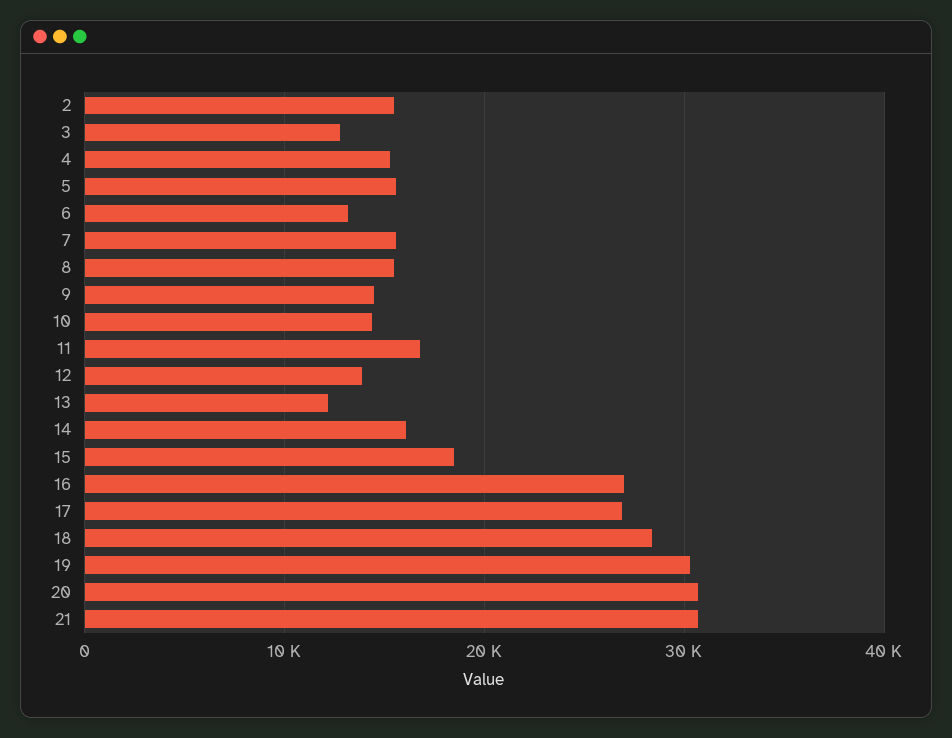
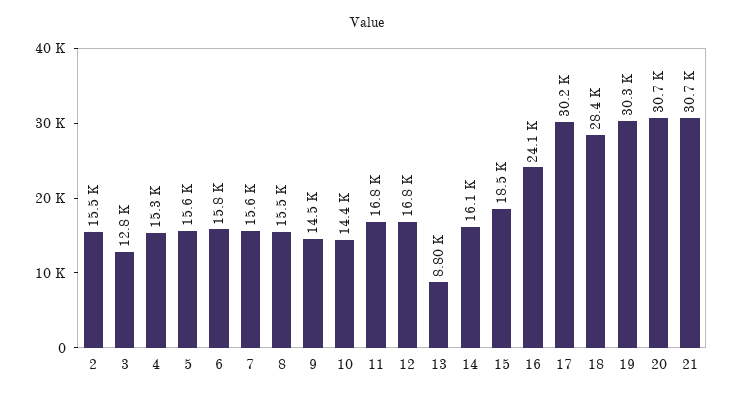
6: 13000 -> 15800
12: 14000 -> 16800
13: 12000 -> 8800
16: 27000 -> 24100
17: 27000 -> 30200

